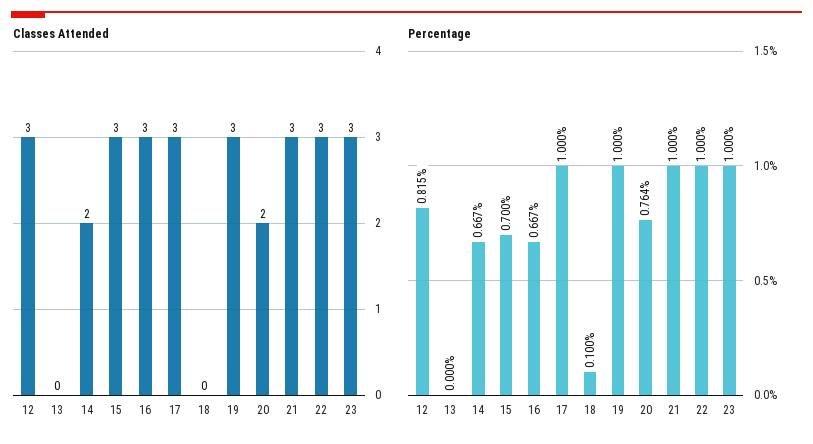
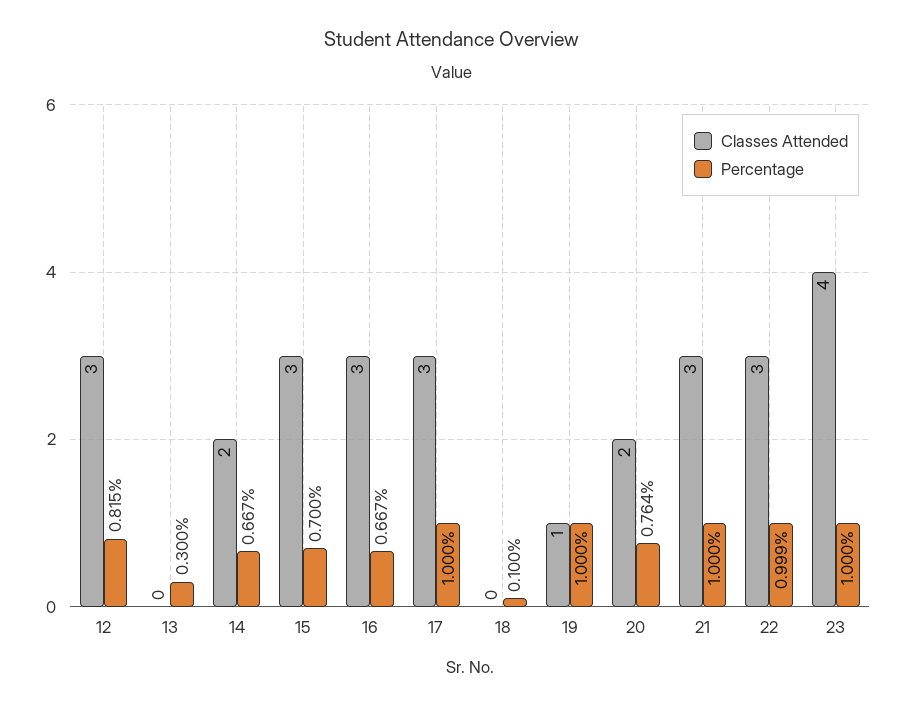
Classes Attended, 19: 3 -> 1
Classes Attended, 23: 3 -> 4
Percentage, 13: 0 -> 0.3
Percentage, 22: 1 -> 0.999

